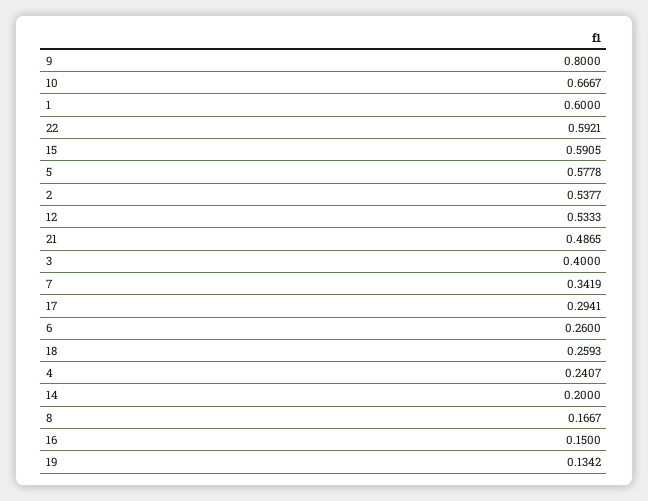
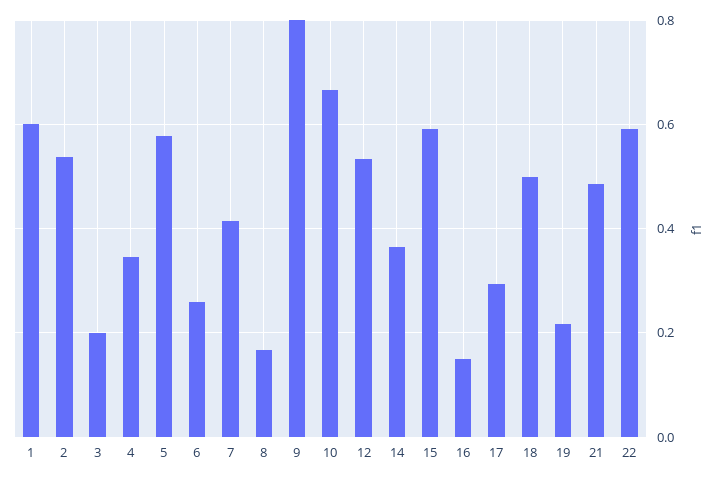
3: 0.4 -> 0.2
7: 0.3419 -> 0.42
18: 0.2593 -> 0.5
4: 0.2407 -> 0.34
14: 0.2 -> 0.36
19: 0.1342 -> 0.22

